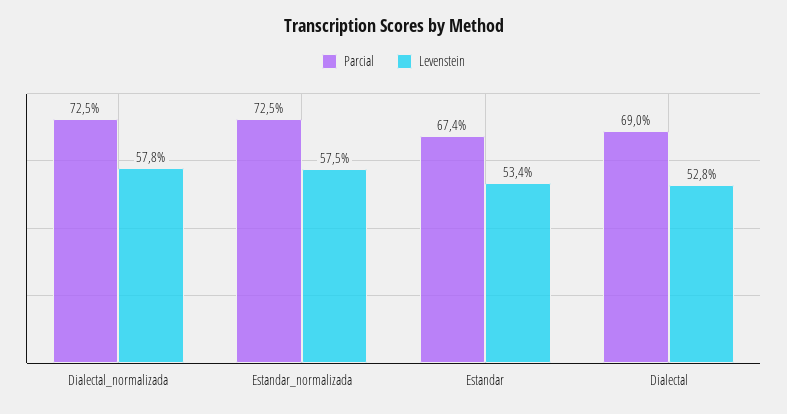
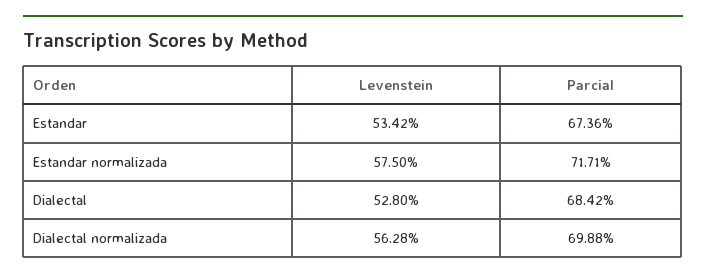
Parcial, Dialectal_normalizada: 72.5 -> 69.88
Levenstein, Dialectal_normalizada: 57.8 -> 56.28
Parcial, Estandar_normalizada: 72.5 -> 71.71
Parcial, Dialectal: 69 -> 68.42

